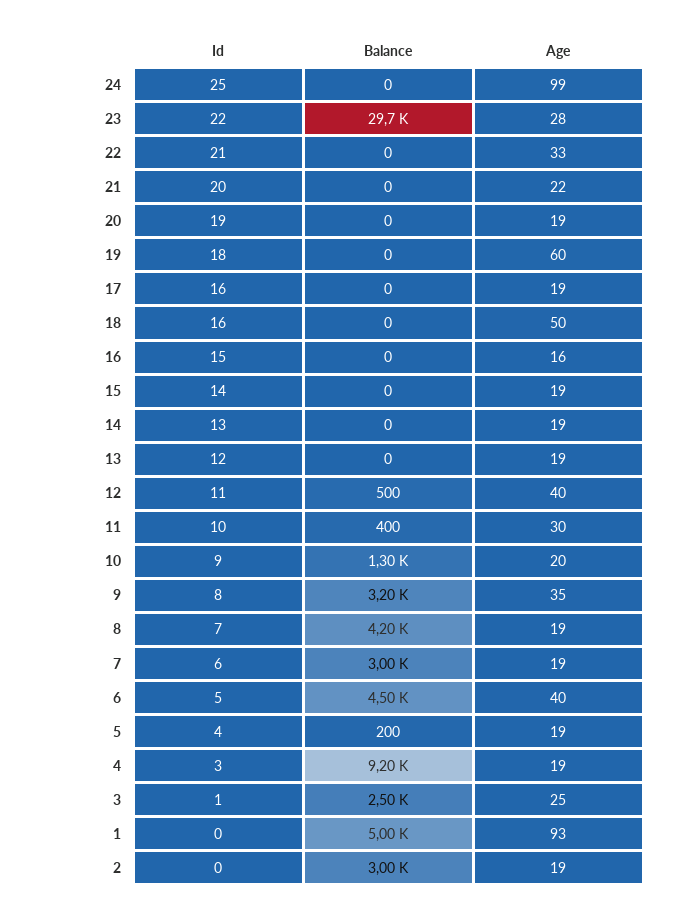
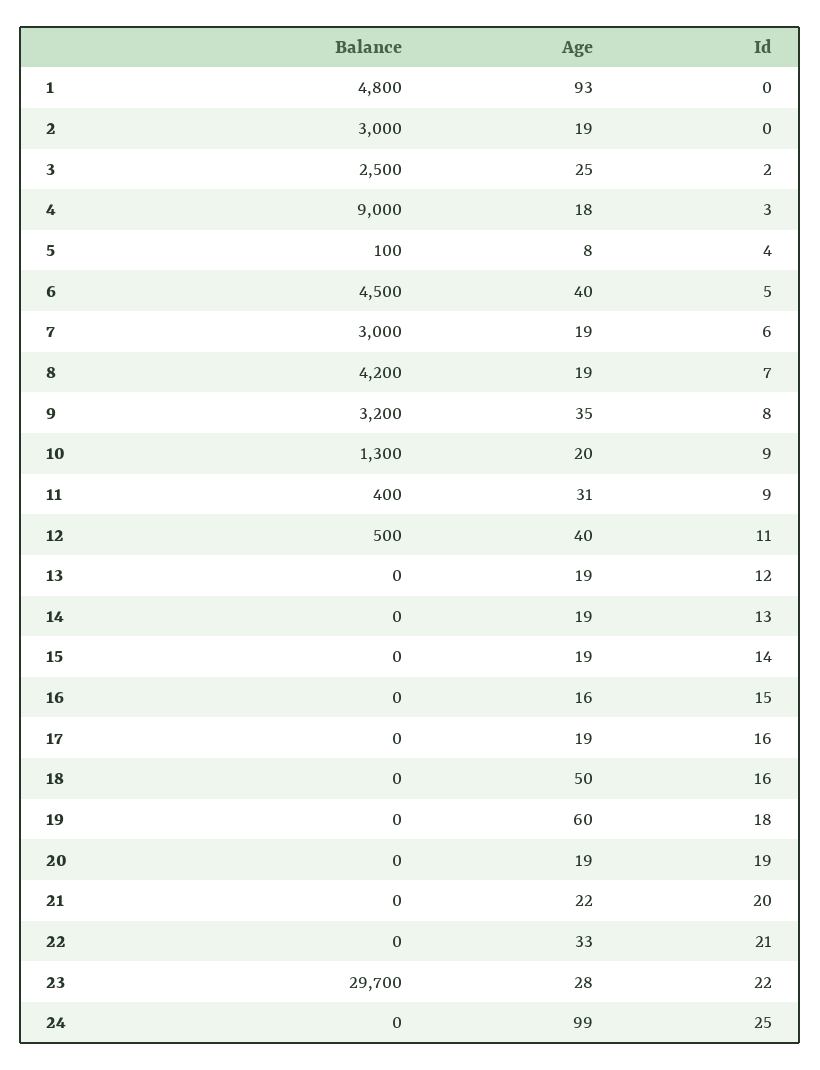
Id, 11: 10 -> 9
Age, 11: 30 -> 31
Balance, 5: 200 -> 100
Age, 5: 19 -> 8
Balance, 4: 9200 -> 9000
Age, 4: 19 -> 18
Id, 3: 1 -> 2
Balance, 1: 5000 -> 4800

